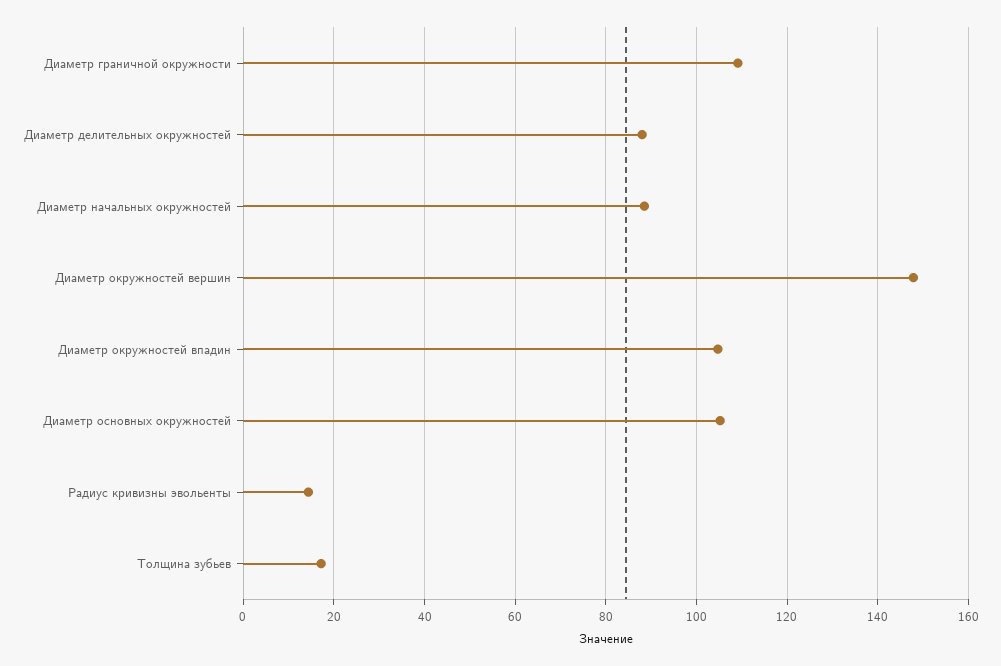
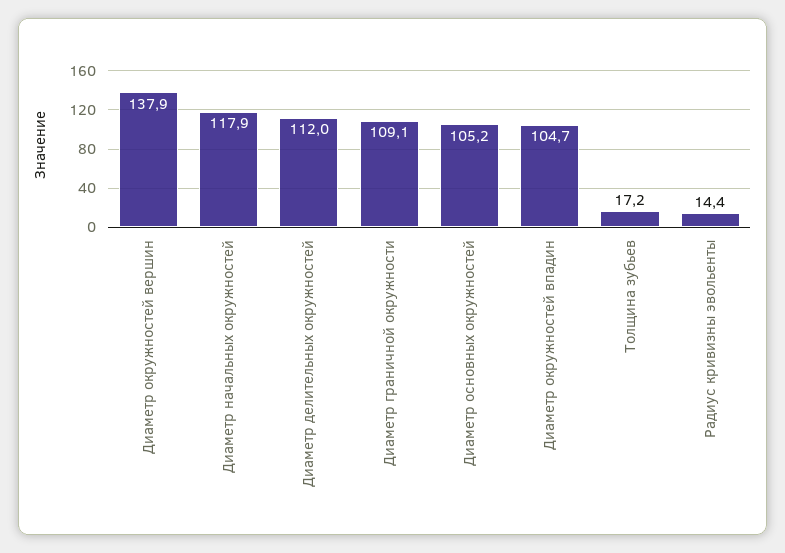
Диаметр делительных окружностей: 88 -> 112
Диаметр начальных окружностей: 88 -> 117.9
Диаметр окружностей вершин: 148 -> 137.9

